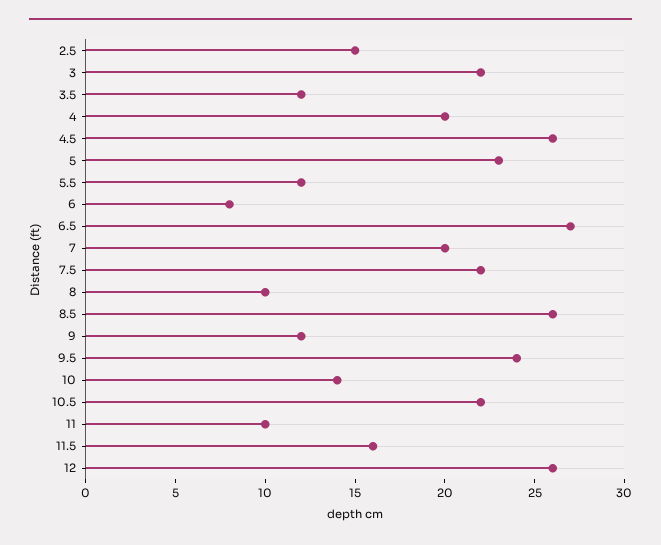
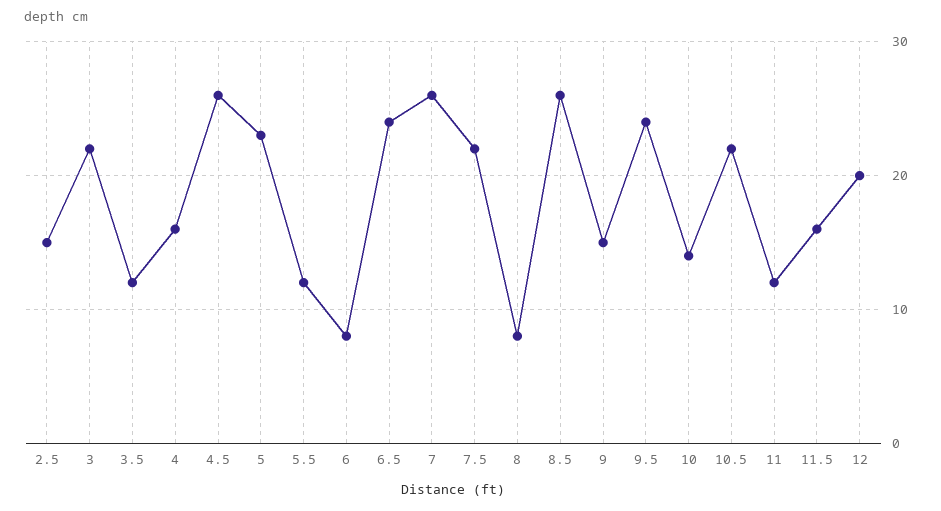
4: 20 -> 16
6.5: 27 -> 24
7: 20 -> 26
8: 10 -> 8
9: 12 -> 15
11: 10 -> 12
12: 26 -> 20

